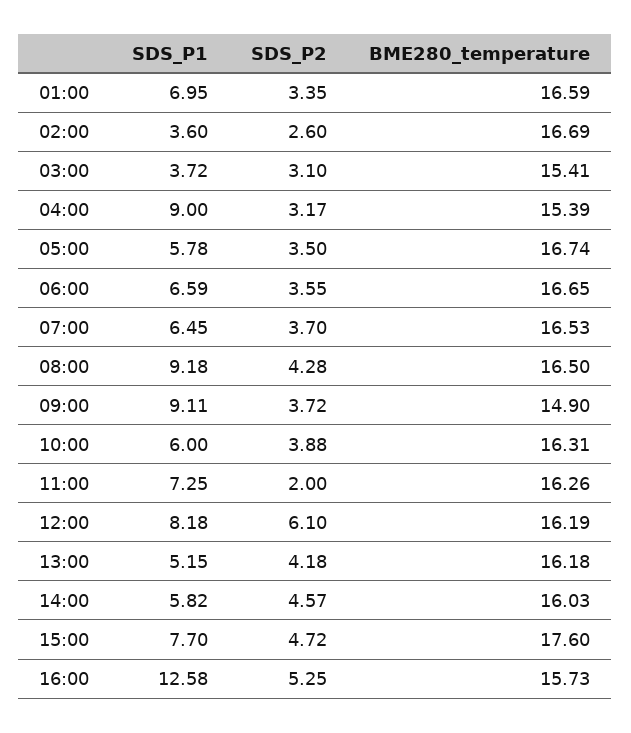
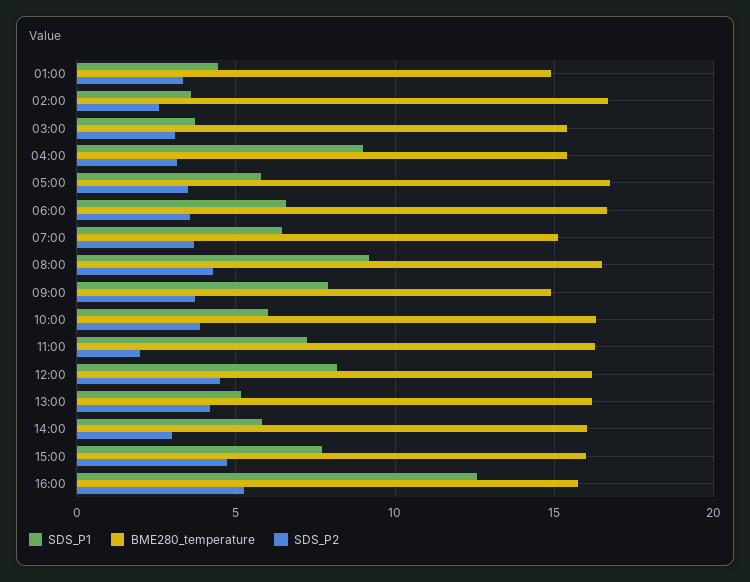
SDS_P1, 01:00: 6.95 -> 4.5
BME280_temperature, 01:00: 16.59 -> 15
BME280_temperature, 07:00: 16.53 -> 15
SDS_P1, 09:00: 9.11 -> 8
SDS_P2, 12:00: 6.1 -> 4.5
SDS_P2, 14:00: 4.57 -> 3
BME280_temperature, 15:00: 17.6 -> 16

